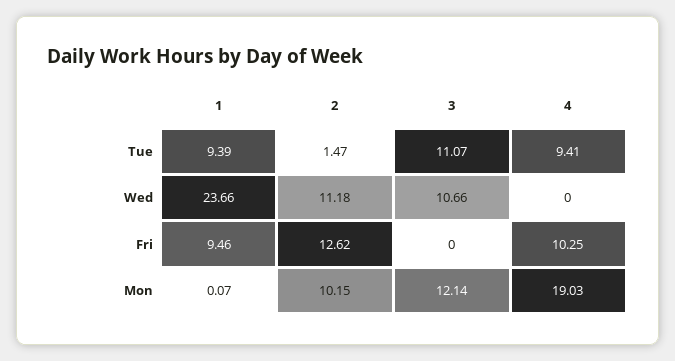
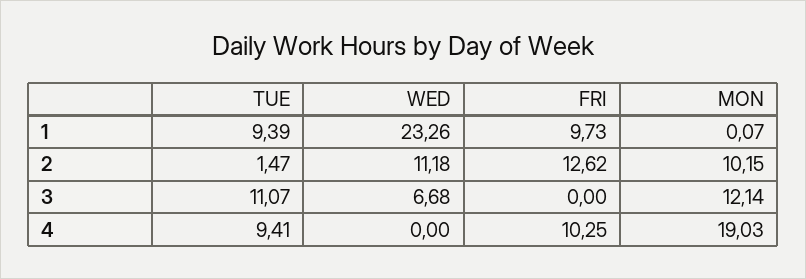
1, Wed: 23.66 -> 23.26
3, Wed: 10.66 -> 6.68
1, Fri: 9.46 -> 9.73

